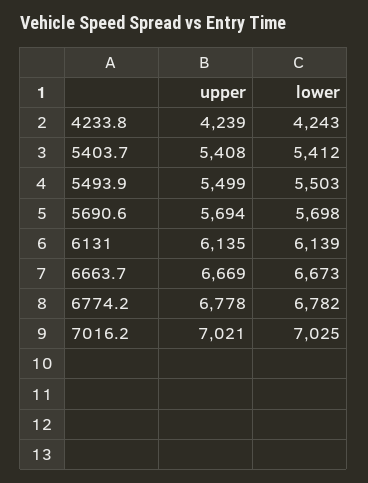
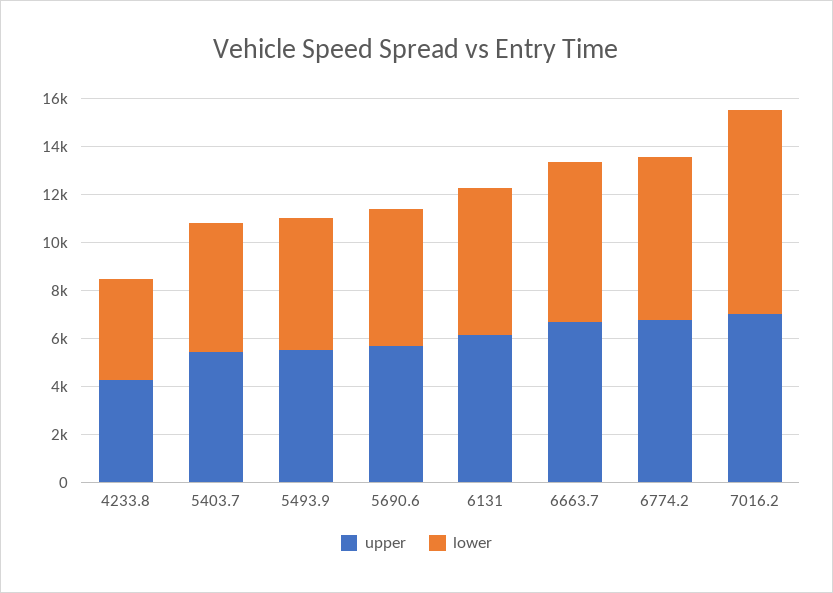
lower, 7016.2: 7025 -> 8500

